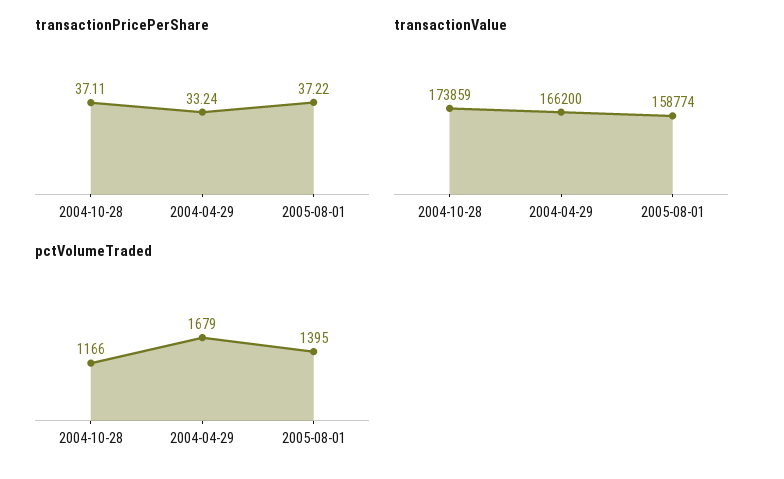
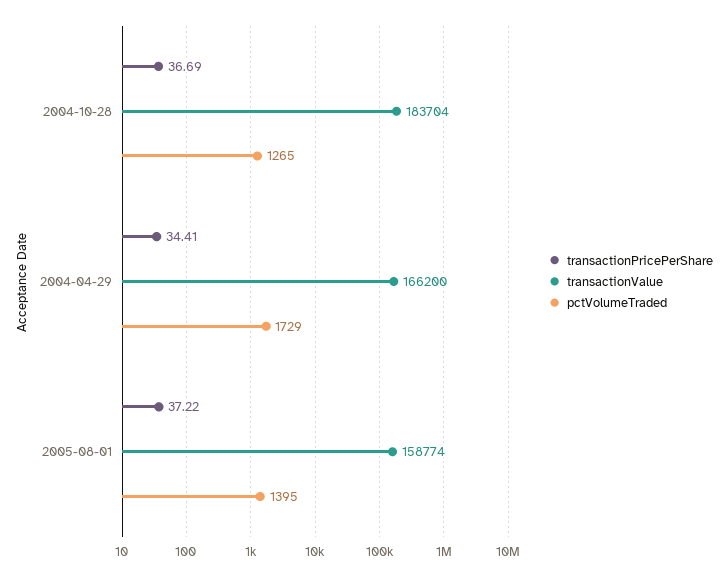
transactionPricePerShare, 2004-10-28: 37.11 -> 36.69
transactionPricePerShare, 2004-04-29: 33.24 -> 34.41
transactionValue, 2004-10-28: 173859 -> 183704
pctVolumeTraded, 2004-10-28: 1166 -> 1265
pctVolumeTraded, 2004-04-29: 1679 -> 1729

